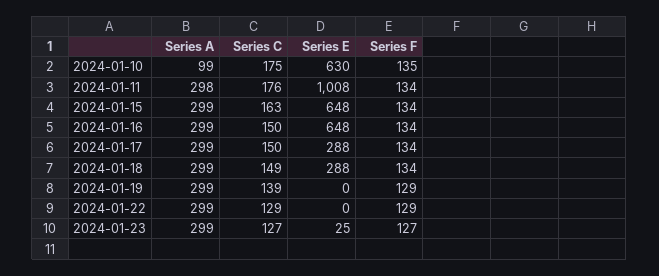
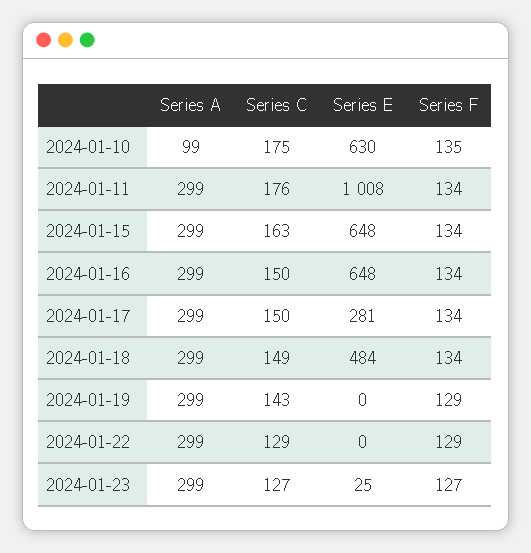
Series A, 2024-01-11: 298 -> 299
Series E, 2024-01-17: 288 -> 281
Series E, 2024-01-18: 288 -> 484
Series C, 2024-01-19: 139 -> 143

